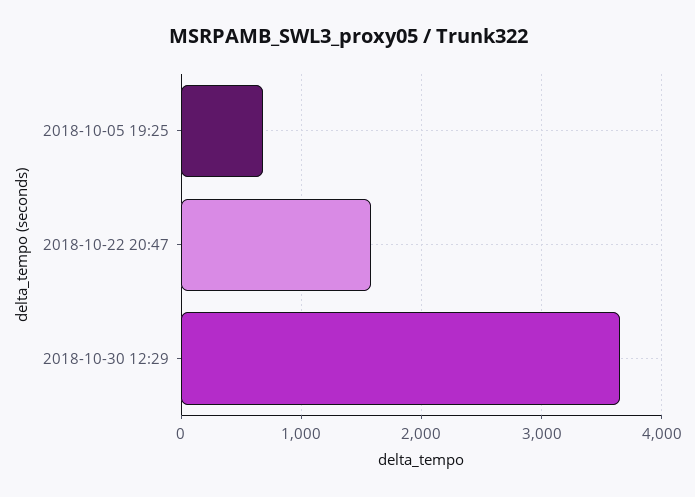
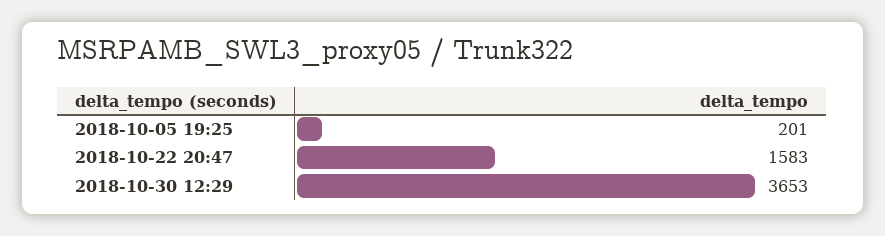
2018-10-05 19:25: 700 -> 201

